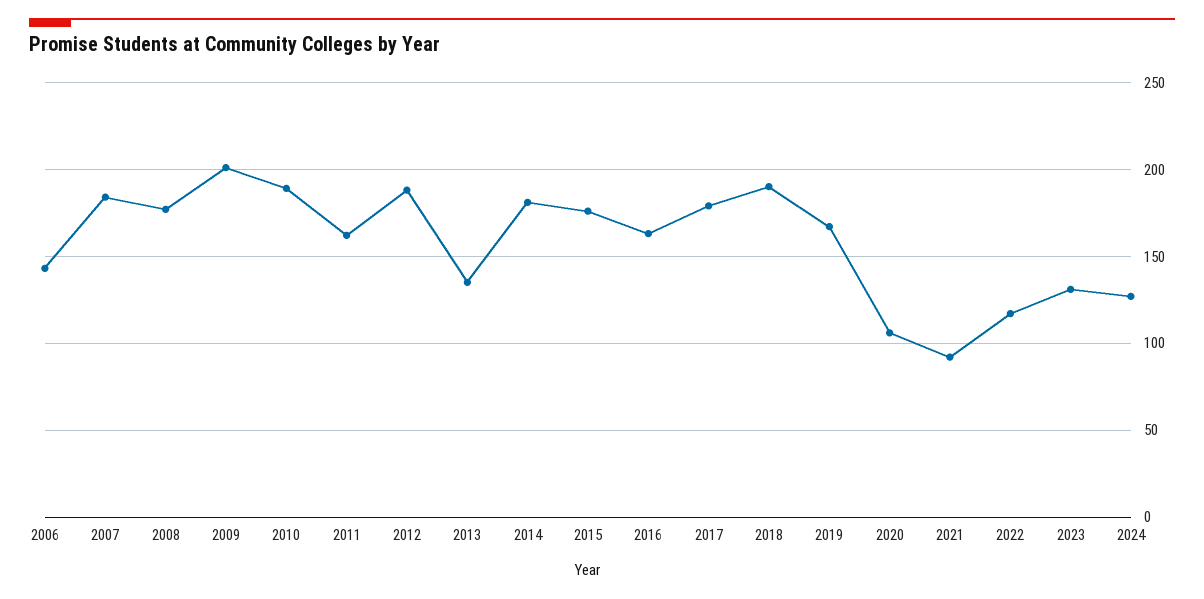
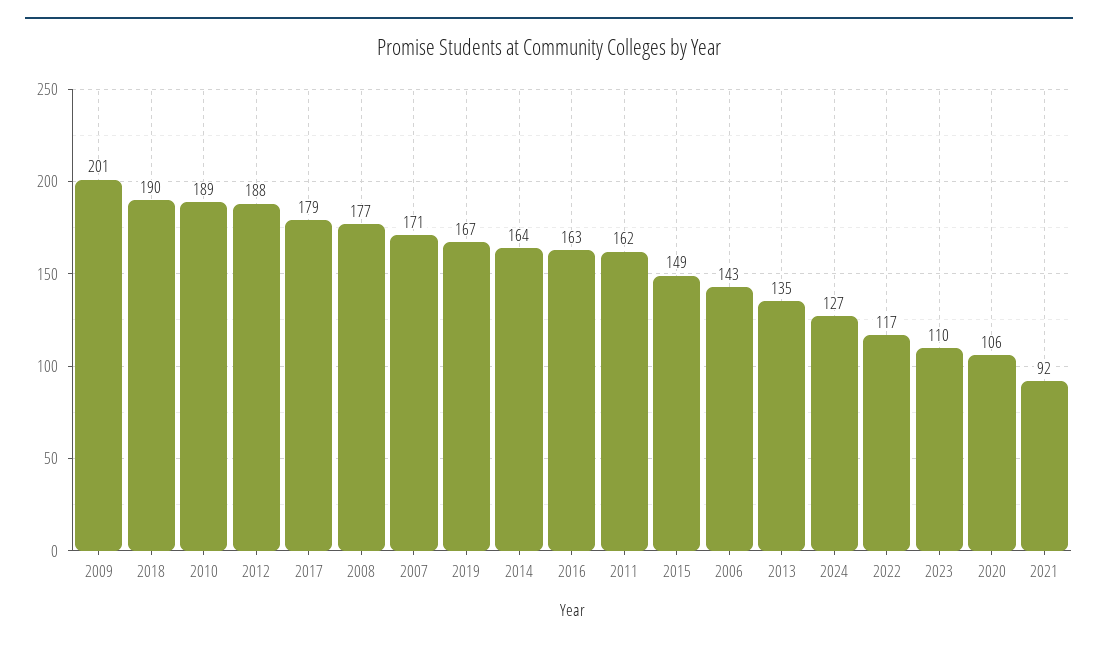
2007: 185 -> 171
2014: 180 -> 164
2015: 175 -> 149
2023: 130 -> 110

